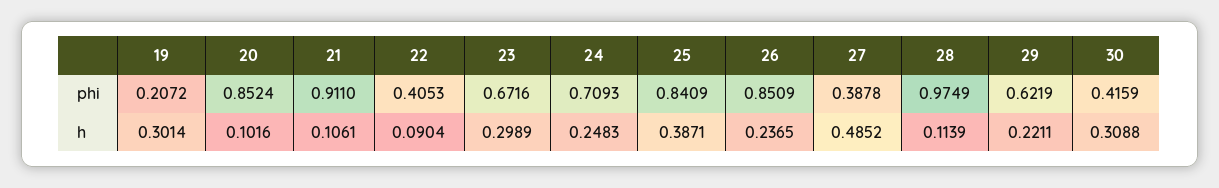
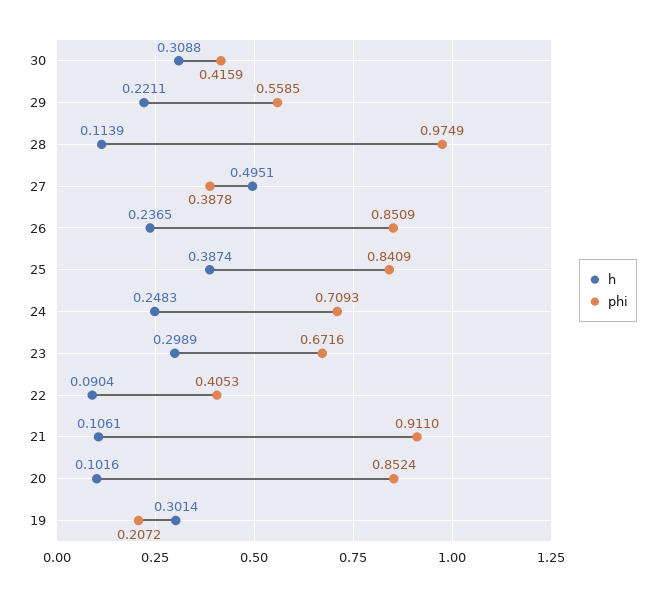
phi, 29: 0.6219 -> 0.5585
h, 25: 0.3871 -> 0.3874
h, 27: 0.4852 -> 0.4951

